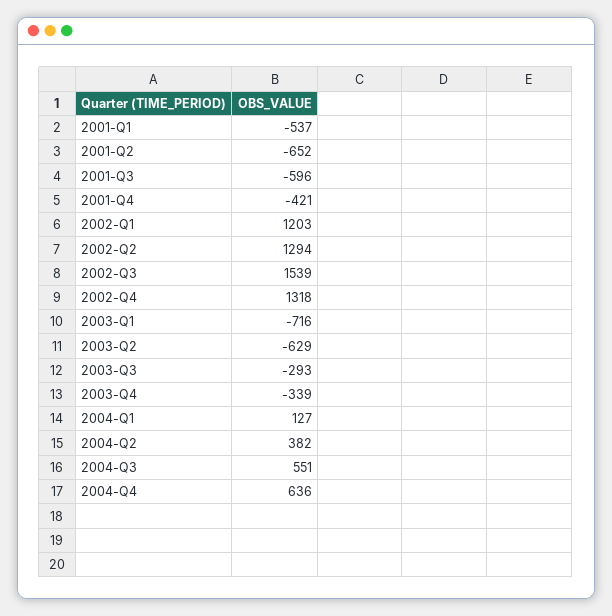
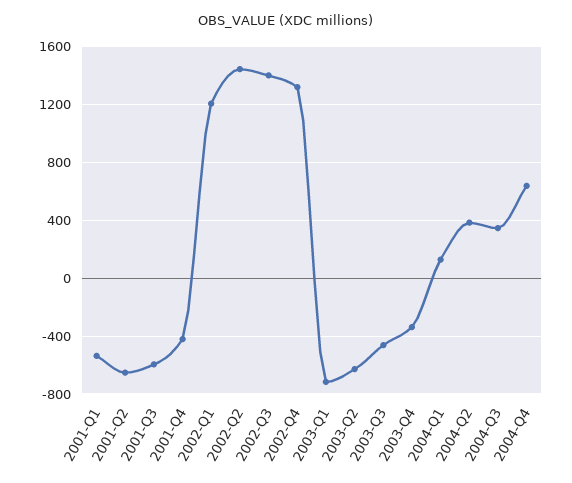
2002-Q2: 1294 -> 1450
2002-Q3: 1539 -> 1400
2003-Q3: -293 -> -450
2004-Q3: 551 -> 350

